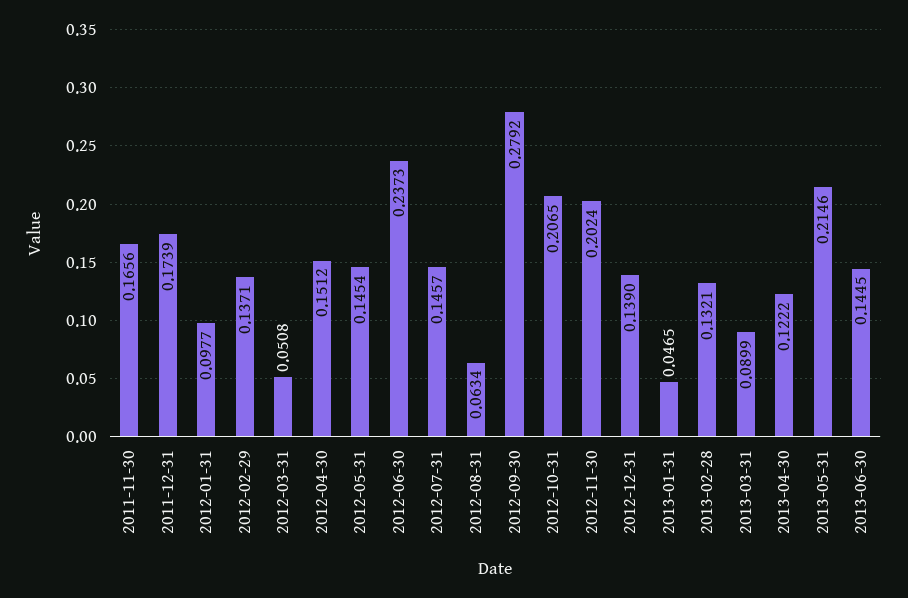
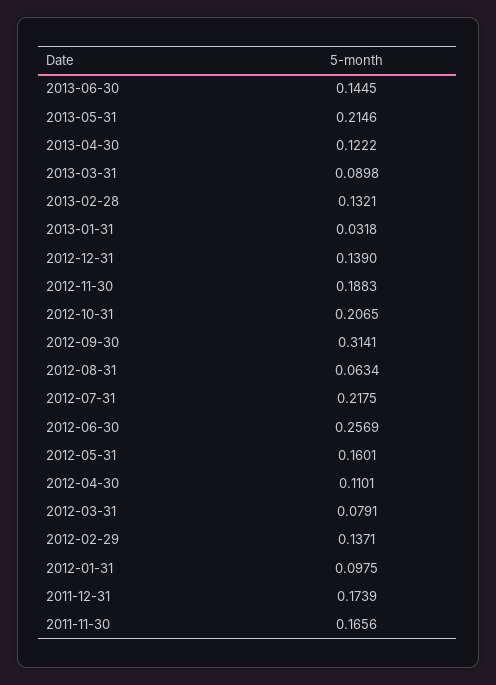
2012-01-31: 0.0977 -> 0.0975
2012-03-31: 0.0508 -> 0.0791
2012-04-30: 0.1512 -> 0.1101
2012-05-31: 0.1454 -> 0.1601
2012-06-30: 0.2373 -> 0.2569
2012-07-31: 0.1457 -> 0.2175
2012-09-30: 0.2792 -> 0.3141
2012-11-30: 0.2024 -> 0.1883
2013-01-31: 0.0465 -> 0.0318
2013-03-31: 0.0899 -> 0.0898

